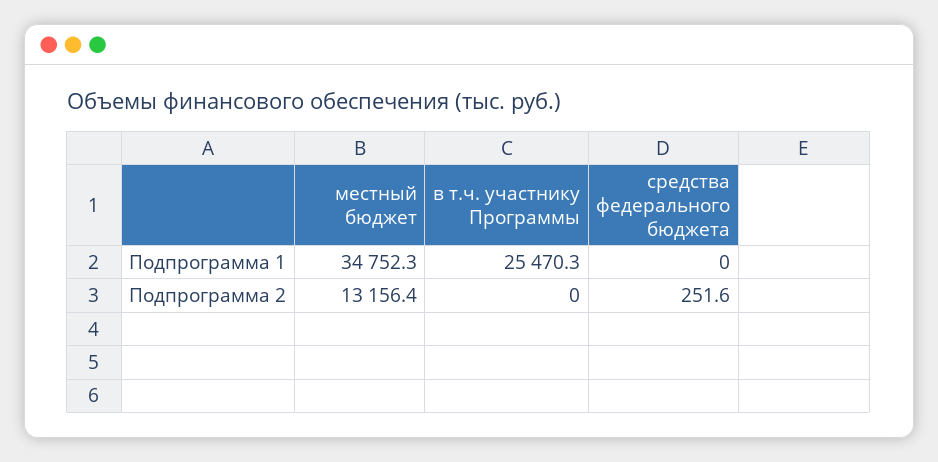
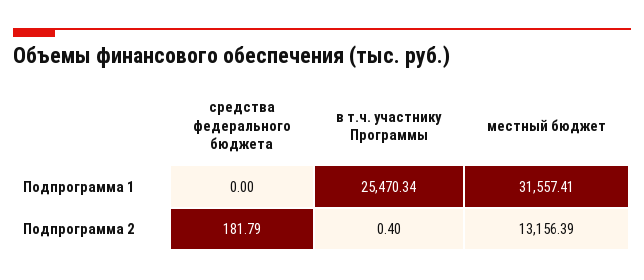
местный бюджет, Подпрограмма 1: 34752.3 -> 31557.41
в т.ч. участнику Программы, Подпрограмма 2: 0 -> 0.4
средства федерального бюджета, Подпрограмма 2: 251.6 -> 181.79

